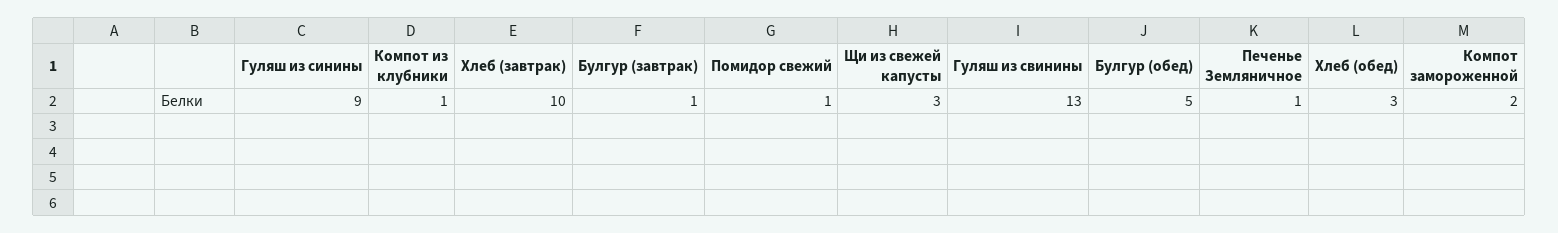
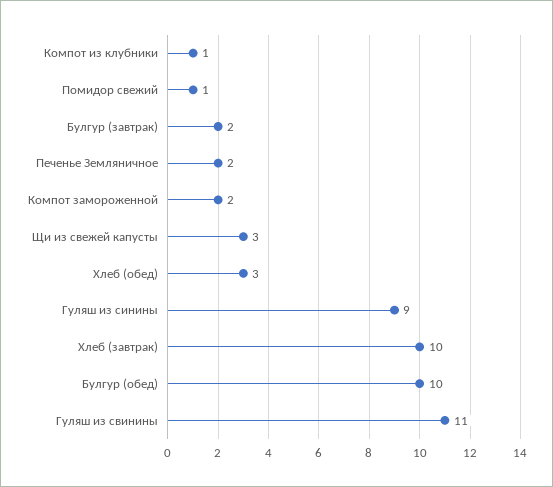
Булгур (завтрак): 1 -> 2
Гуляш из свинины: 13 -> 11
Булгур (обед): 5 -> 10
Печенье Земляничное: 1 -> 2

